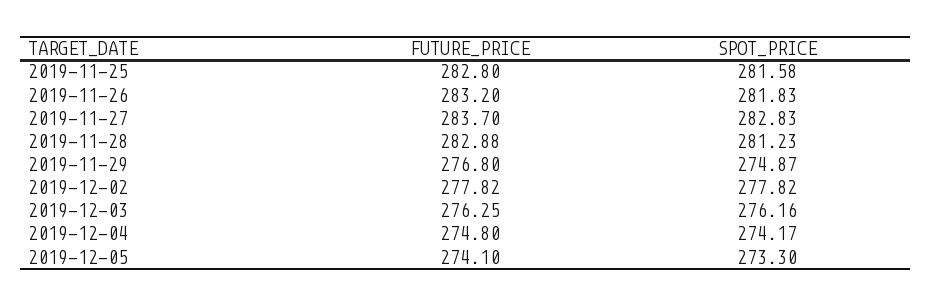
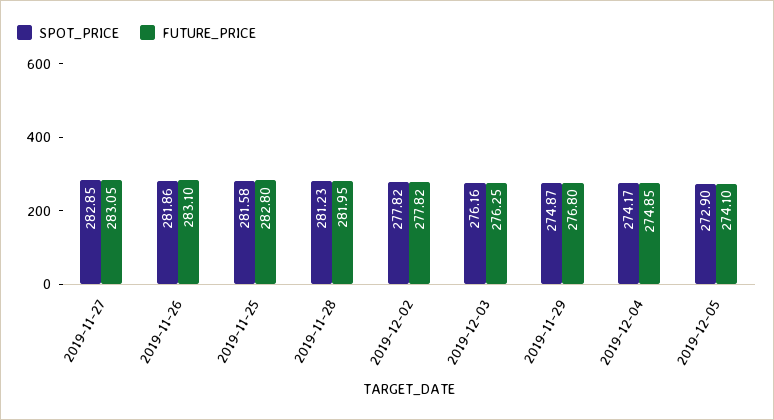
FUTURE_PRICE, 2019-11-26: 283.2 -> 283.1
SPOT_PRICE, 2019-11-26: 281.83 -> 281.86
FUTURE_PRICE, 2019-11-27: 283.7 -> 283.05
SPOT_PRICE, 2019-11-27: 282.83 -> 282.85
FUTURE_PRICE, 2019-11-28: 282.88 -> 281.95
FUTURE_PRICE, 2019-12-04: 274.8 -> 274.85
SPOT_PRICE, 2019-12-05: 273.3 -> 272.9

